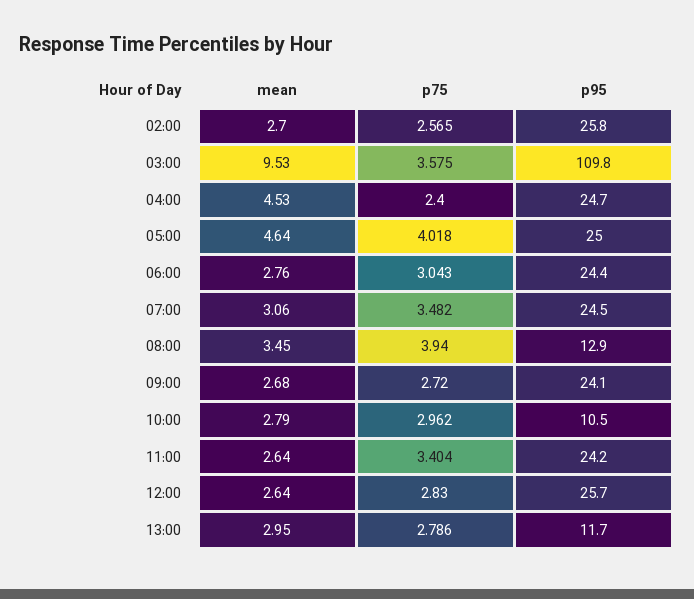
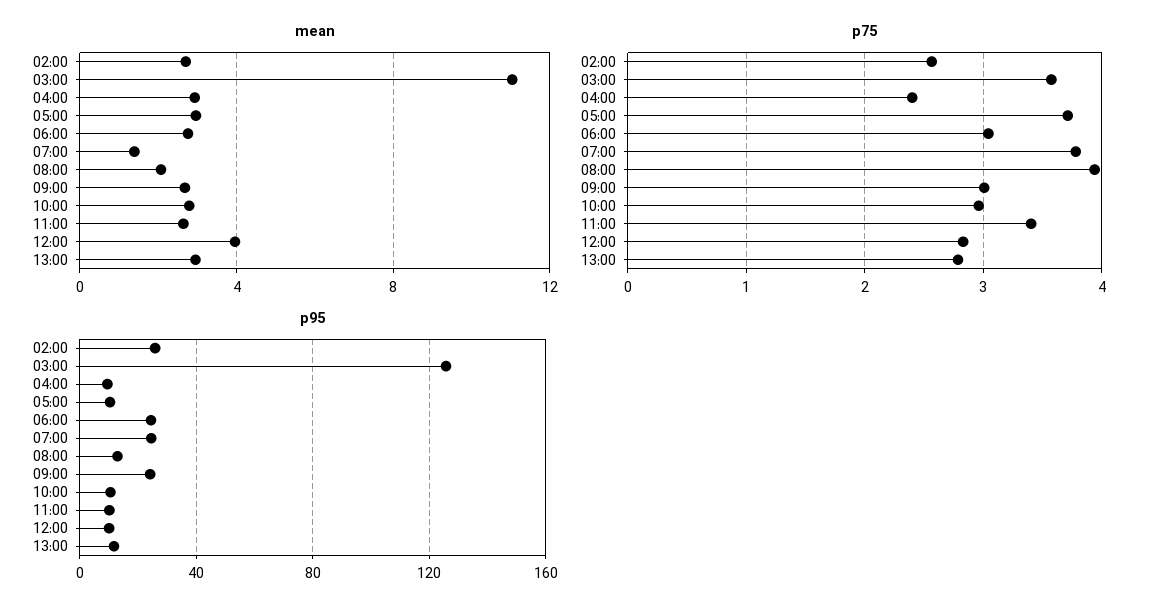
mean, 03:00: 9.53 -> 11
p95, 03:00: 109.8 -> 125
mean, 04:00: 4.53 -> 3
p95, 04:00: 24.7 -> 10
mean, 05:00: 4.64 -> 3
p75, 05:00: 4.018 -> 3.7
p95, 05:00: 25 -> 10
mean, 07:00: 3.06 -> 1.5
p75, 07:00: 3.482 -> 3.8
mean, 08:00: 3.45 -> 2
p75, 09:00: 2.72 -> 3
p95, 11:00: 24.2 -> 10
mean, 12:00: 2.64 -> 4
p95, 12:00: 25.7 -> 10

